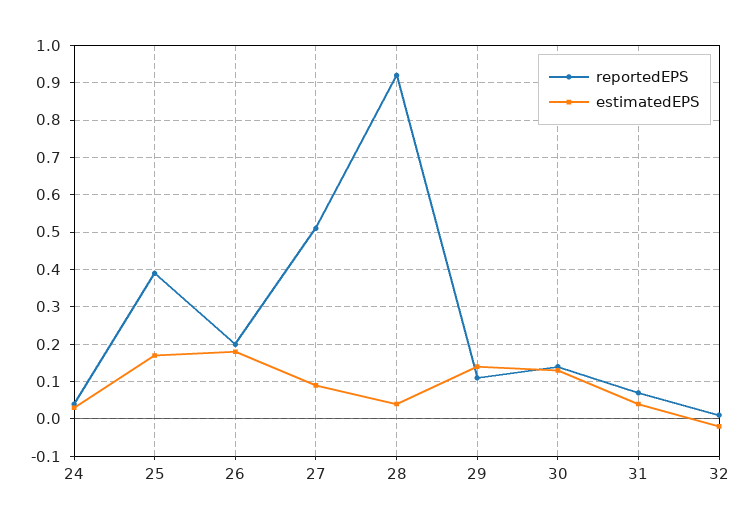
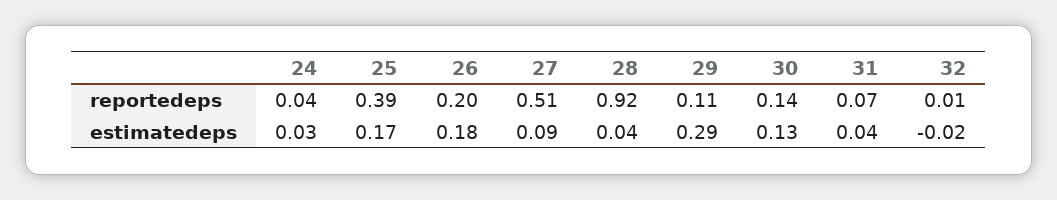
estimatedEPS, 29: 0.15 -> 0.29

